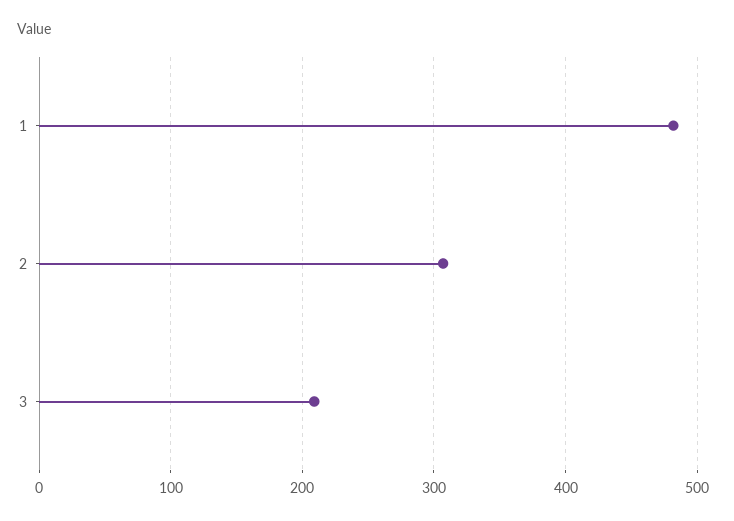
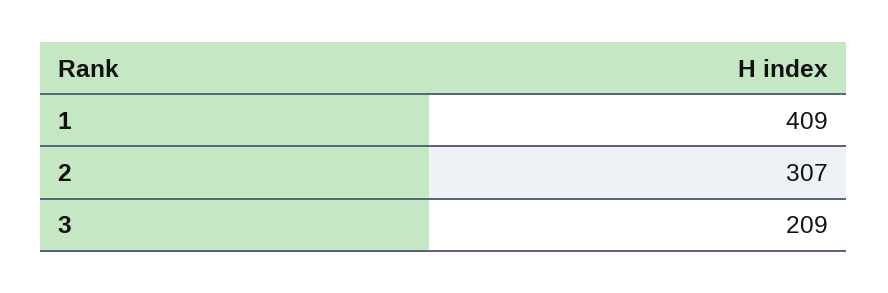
1: 480 -> 409

